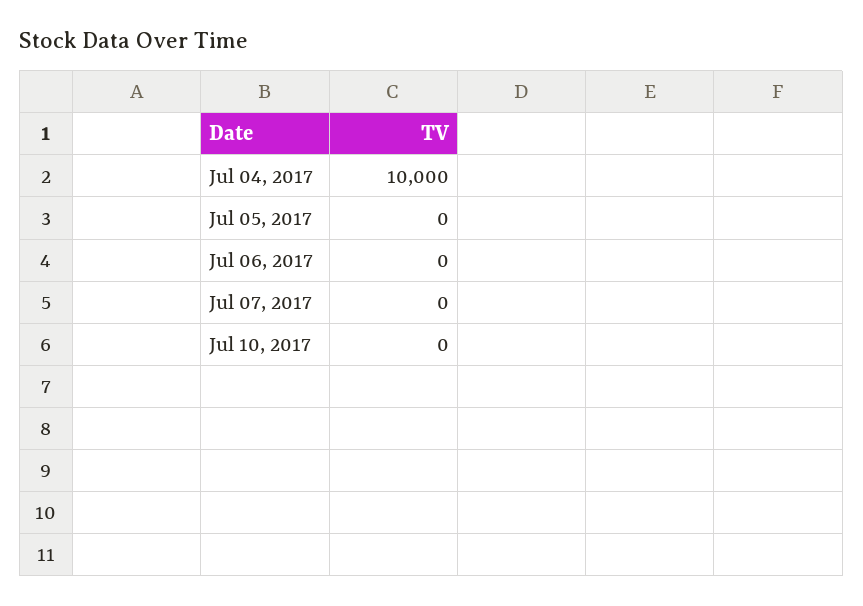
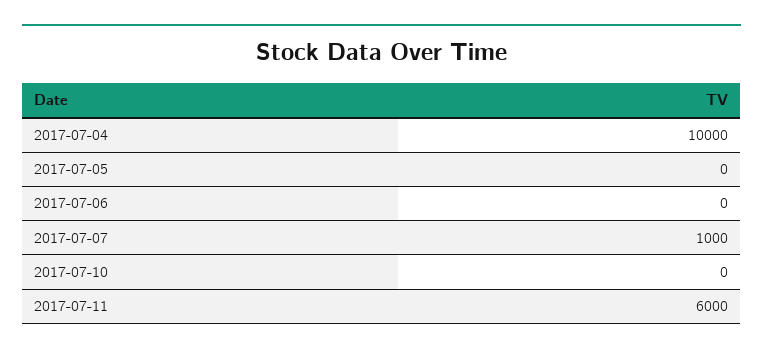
Jul 07, 2017: 0 -> 1000
2017-07-11: none -> 6000

